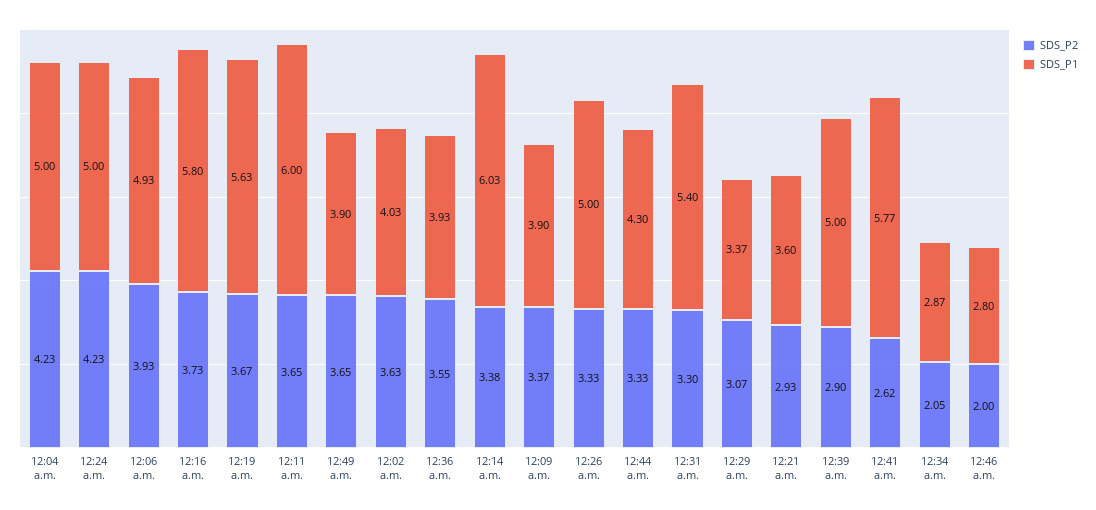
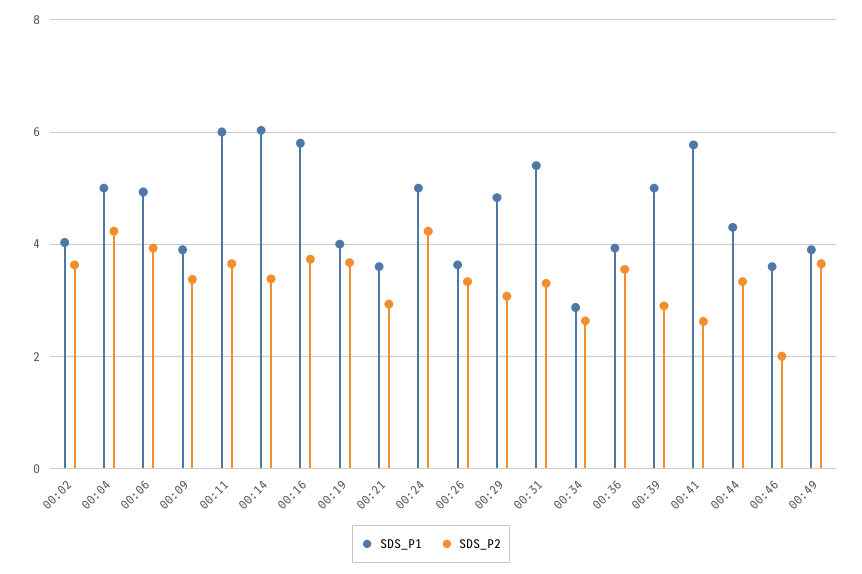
SDS_P1, 12:19 a.m.: 5.63 -> 4
SDS_P1, 12:26 a.m.: 5 -> 3.6
SDS_P1, 12:29 a.m.: 3.37 -> 4.8
SDS_P2, 12:34 a.m.: 2.05 -> 2.6
SDS_P1, 12:46 a.m.: 2.8 -> 3.6

